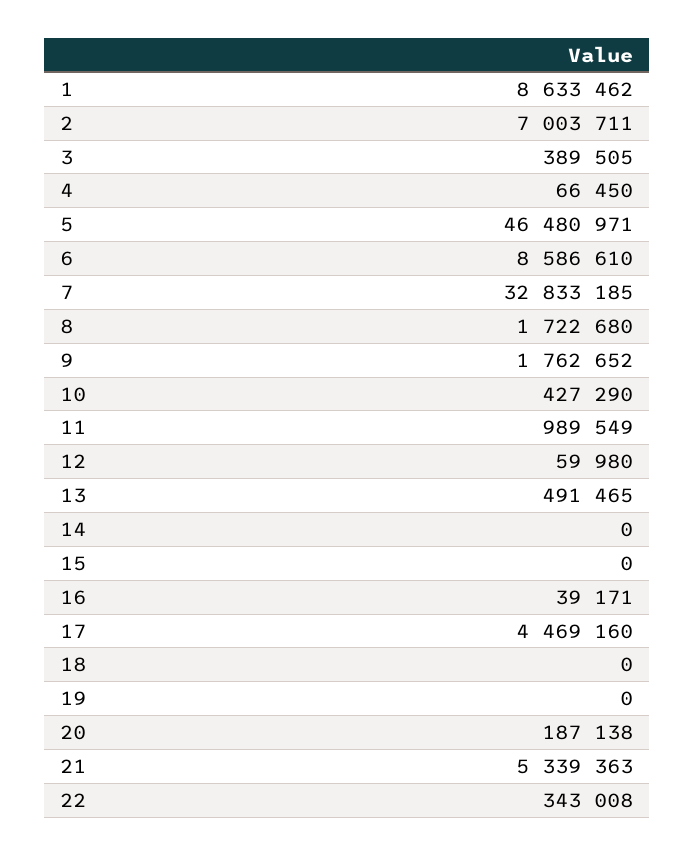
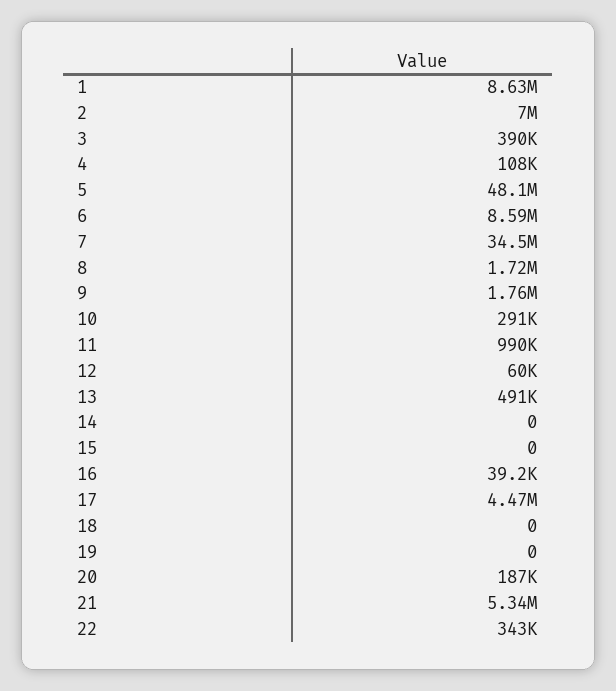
4: 66450 -> 108000
5: 46480971 -> 48100000
7: 32833185 -> 34500000
10: 427290 -> 291000

